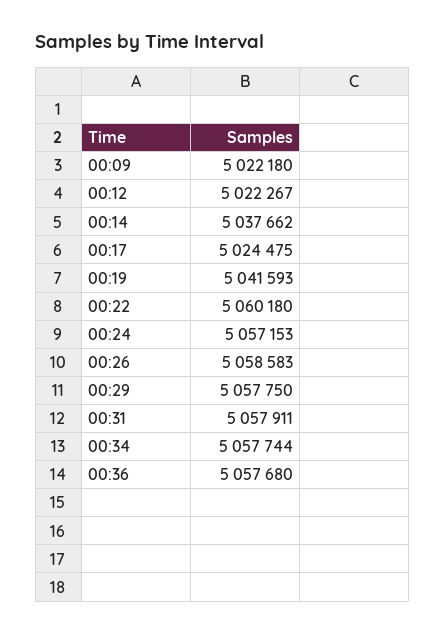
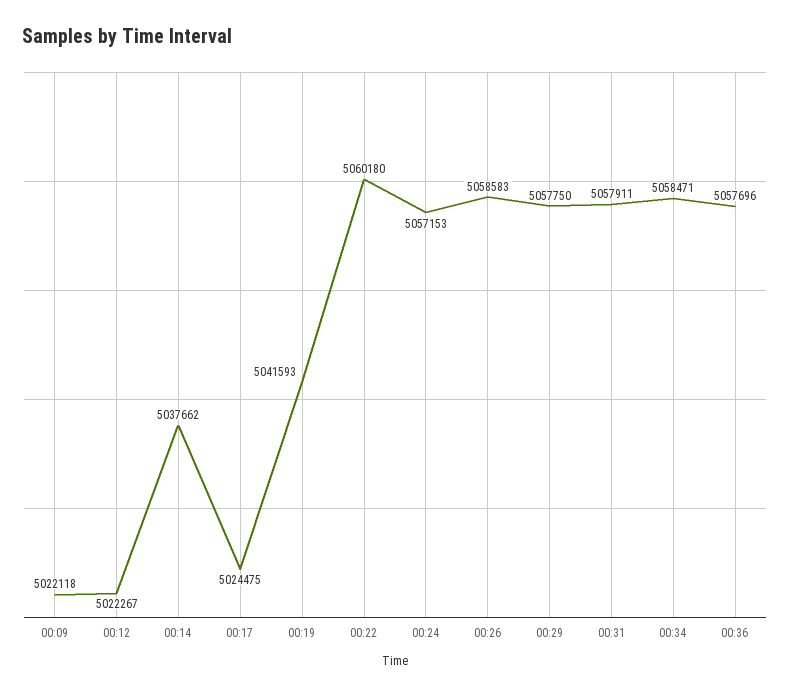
00:09: 5022180 -> 5022118
00:34: 5057744 -> 5058471
00:36: 5057680 -> 5057696

